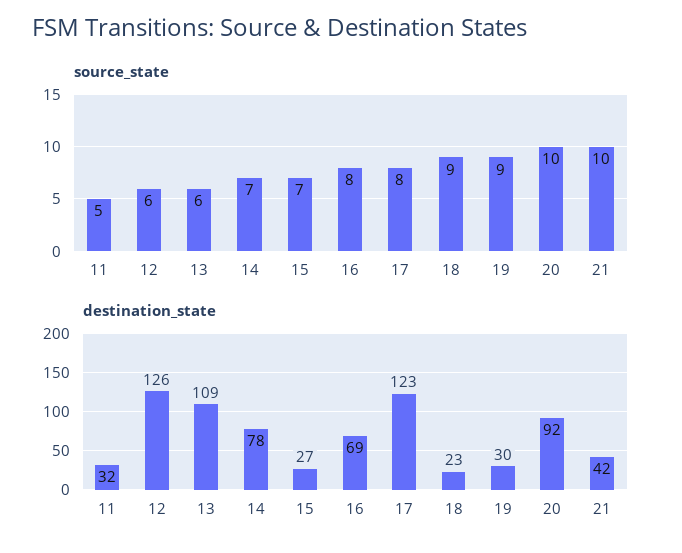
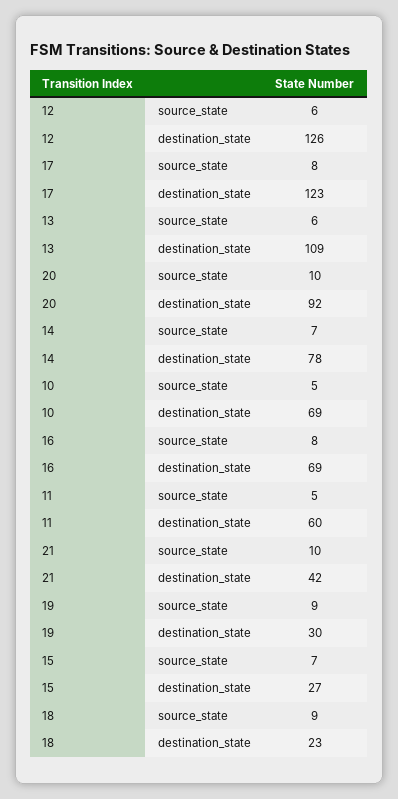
destination_state, 11: 32 -> 60
source_state, 10: none -> 5
destination_state, 10: none -> 69

